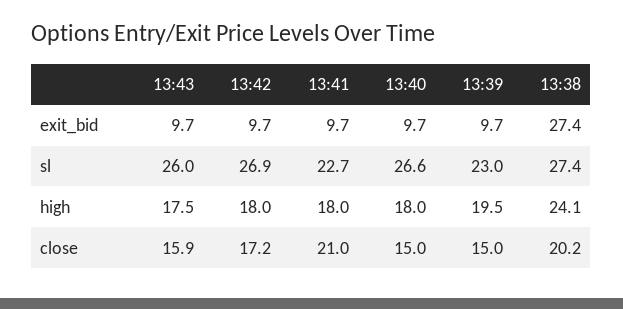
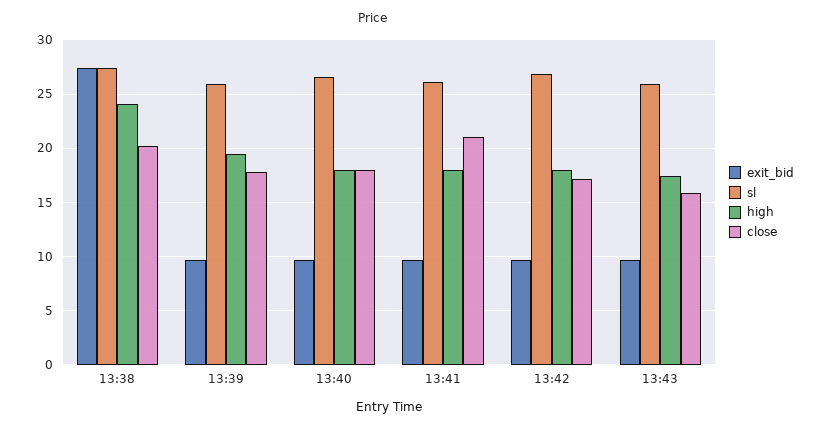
sl, 13:41: 22.7 -> 26
sl, 13:39: 23 -> 26
close, 13:40: 15 -> 18
close, 13:39: 15 -> 18

